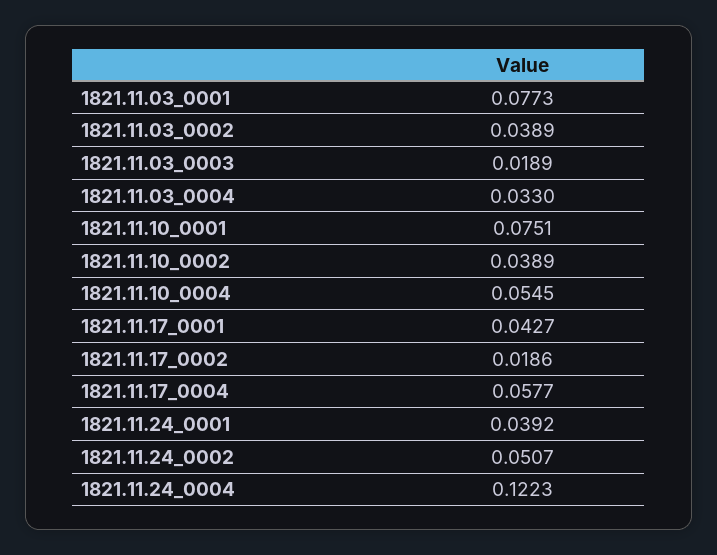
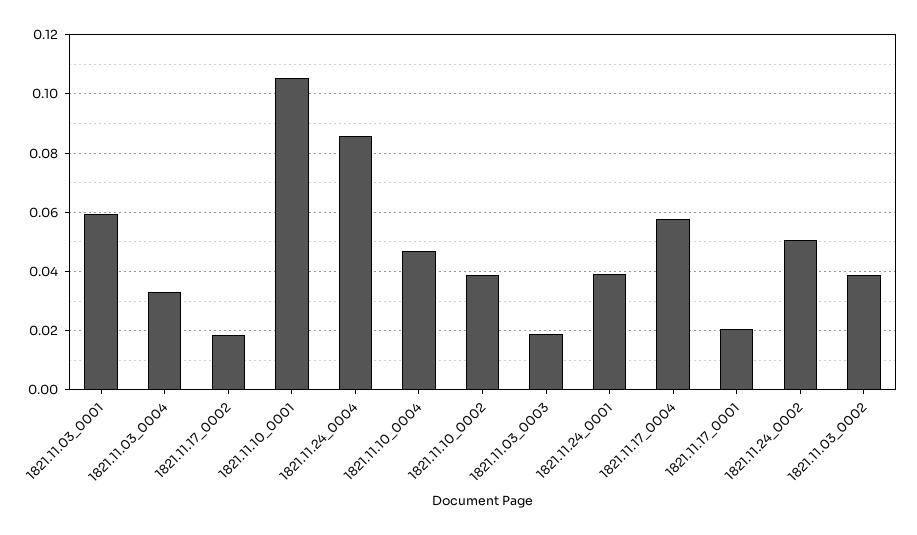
1821.11.03_0001: 0.0773 -> 0.06
1821.11.10_0001: 0.0751 -> 0.105
1821.11.10_0004: 0.0545 -> 0.0475
1821.11.17_0001: 0.0427 -> 0.02
1821.11.24_0004: 0.1223 -> 0.085

